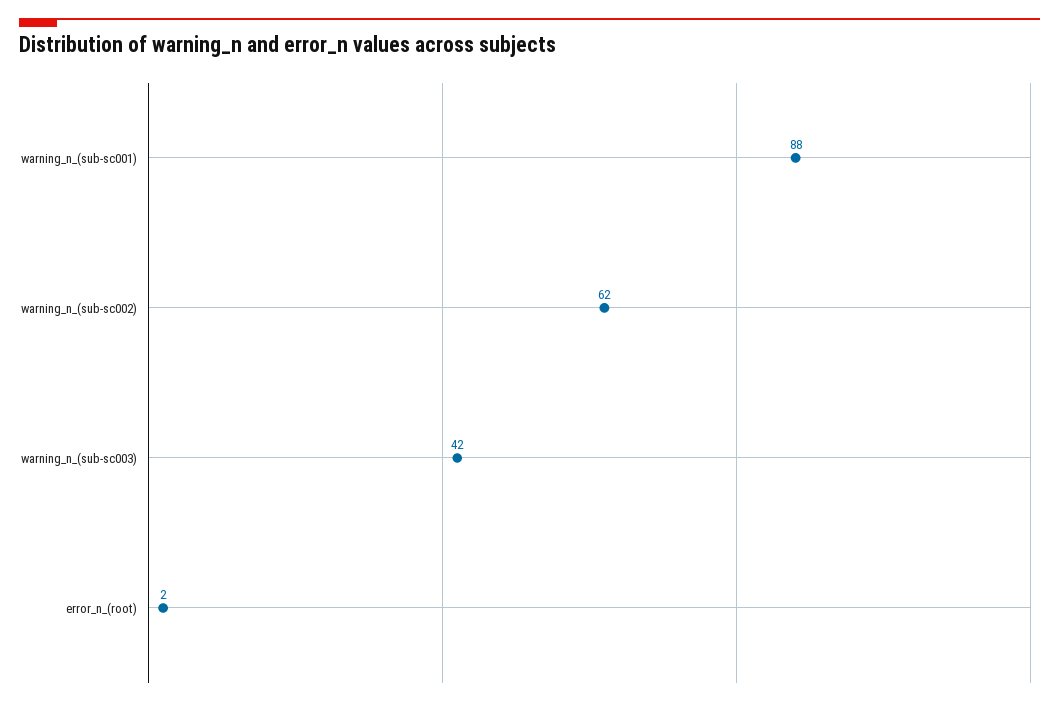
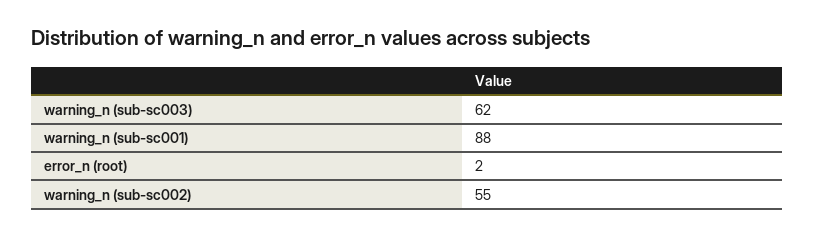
warning_n_(sub-sc002): 62 -> 55
warning_n_(sub-sc003): 42 -> 62

